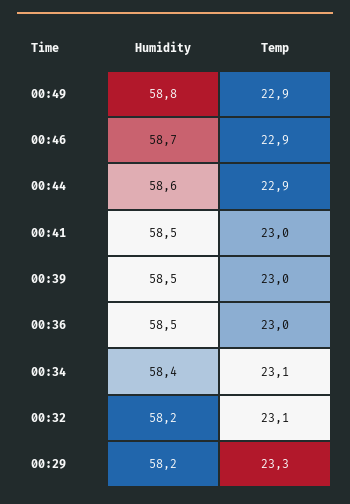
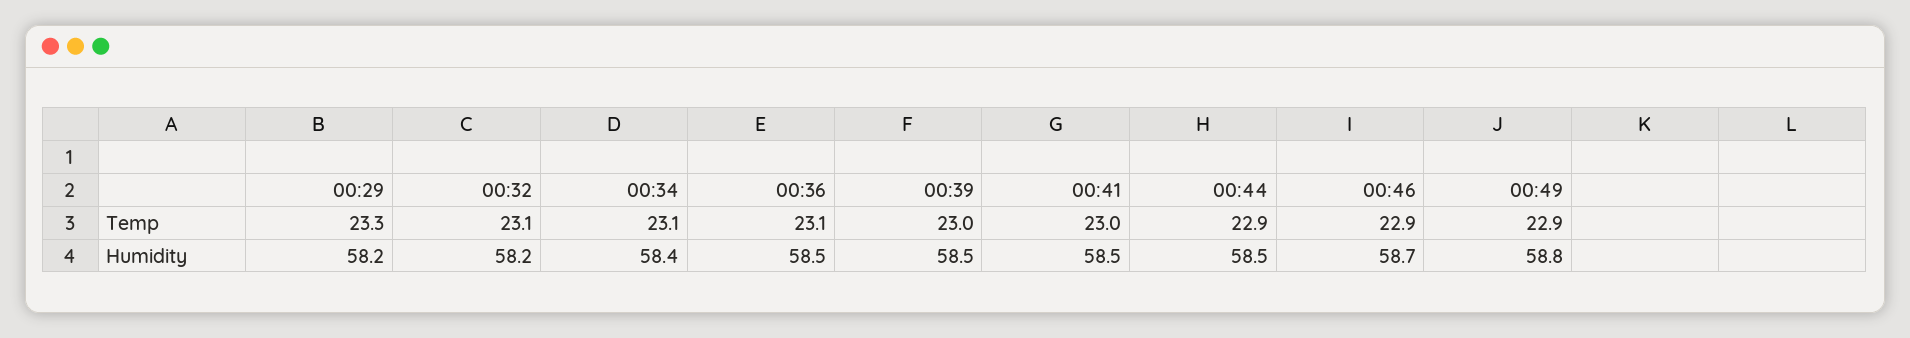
Humidity, 00:44: 58.6 -> 58.5
Temp, 00:36: 23 -> 23.1

